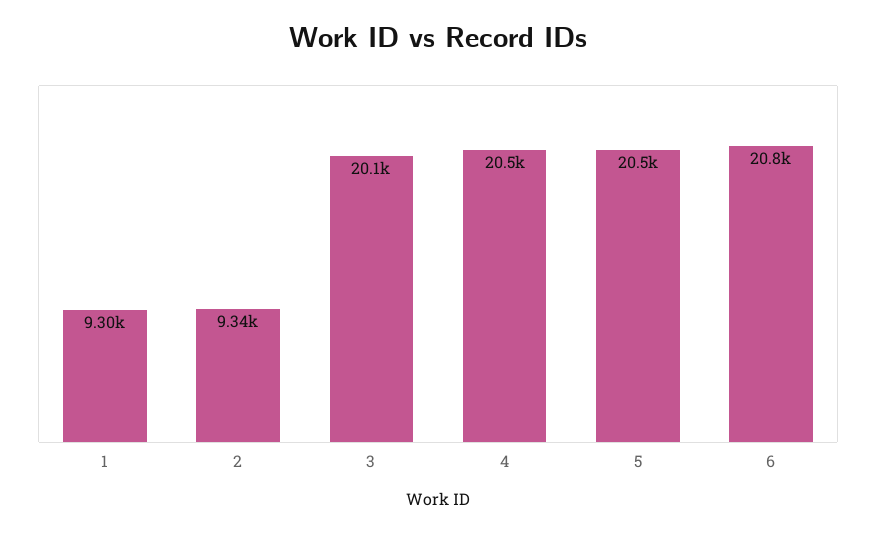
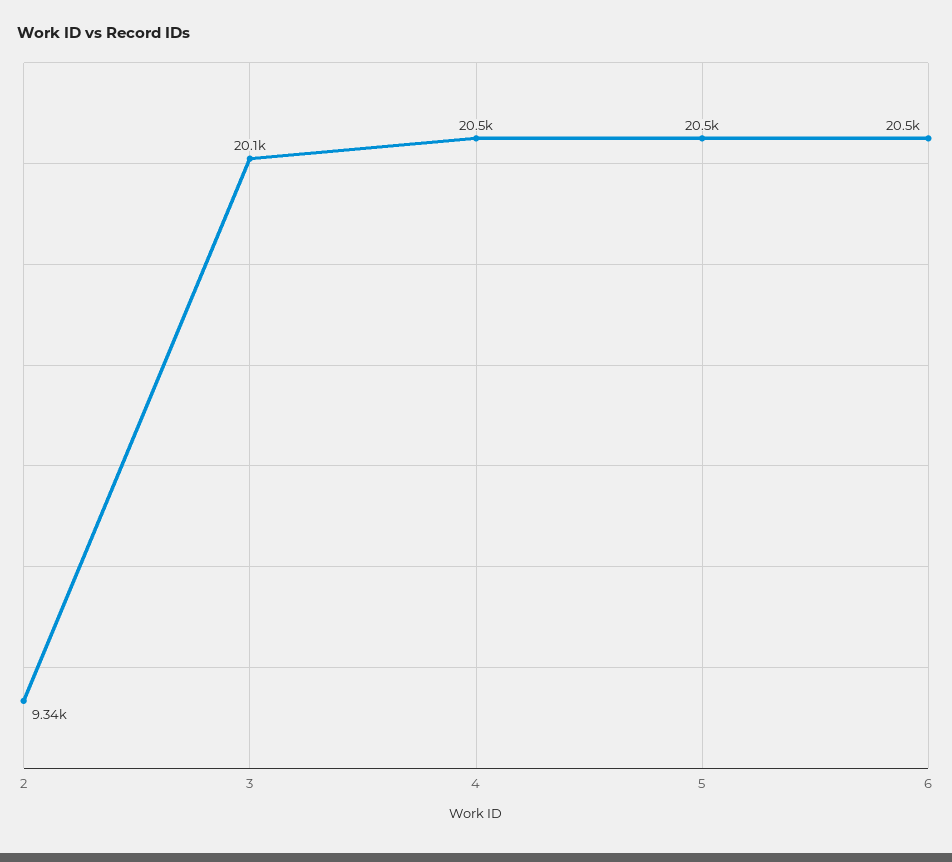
1: 9300 -> none
6: 20800 -> 20500

